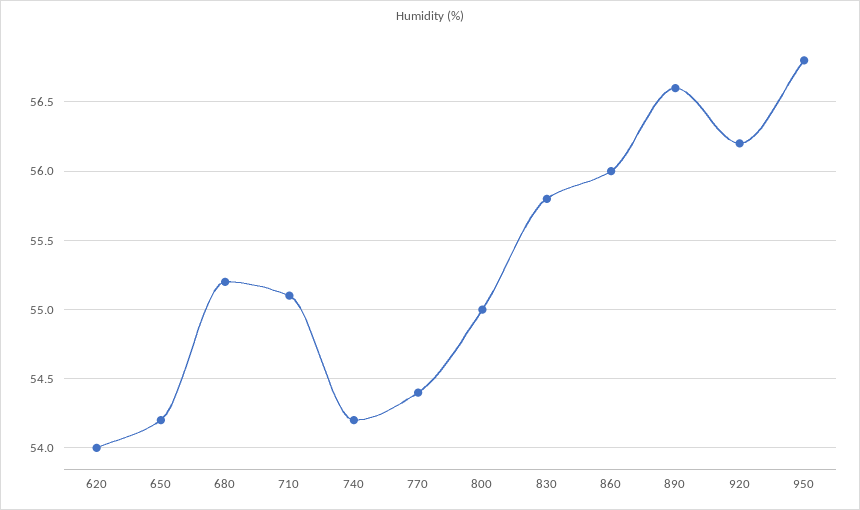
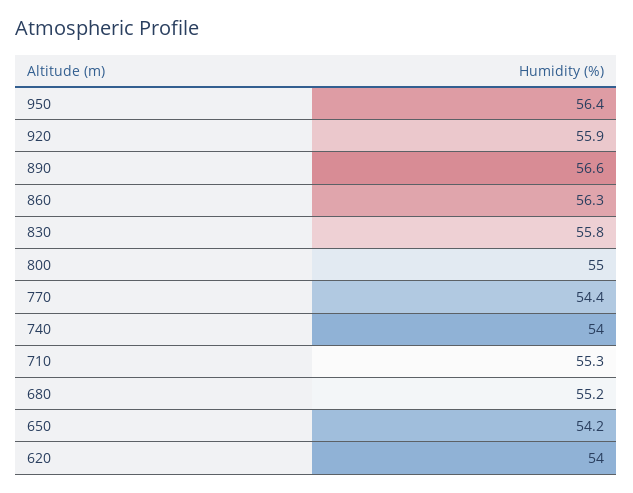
710: 55.1 -> 55.3
740: 54.2 -> 54
860: 56 -> 56.3
920: 56.2 -> 55.9
950: 56.8 -> 56.4

